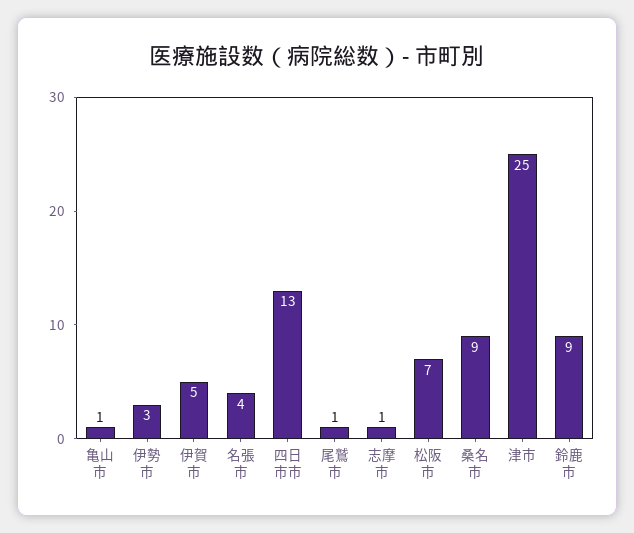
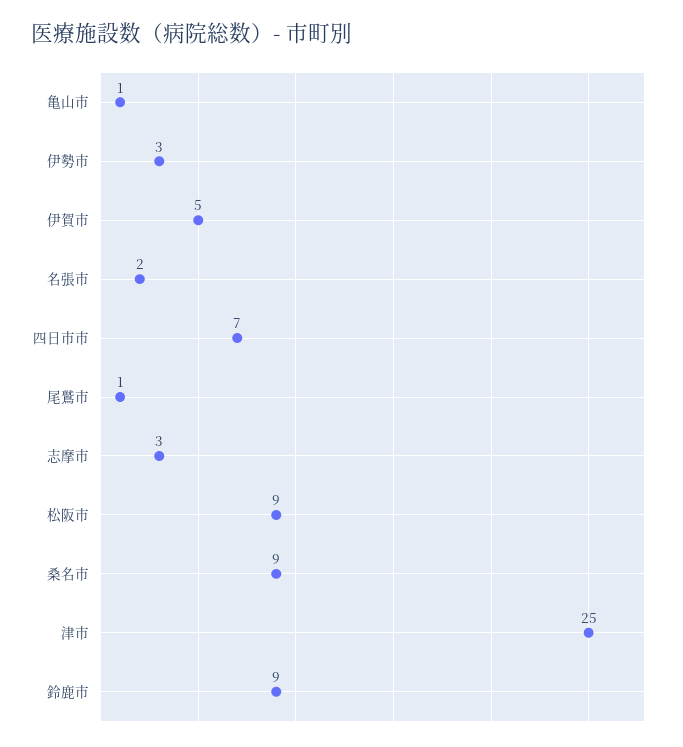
名張市: 4 -> 2
四日市市: 13 -> 7
志摩市: 1 -> 3
松阪市: 7 -> 9

